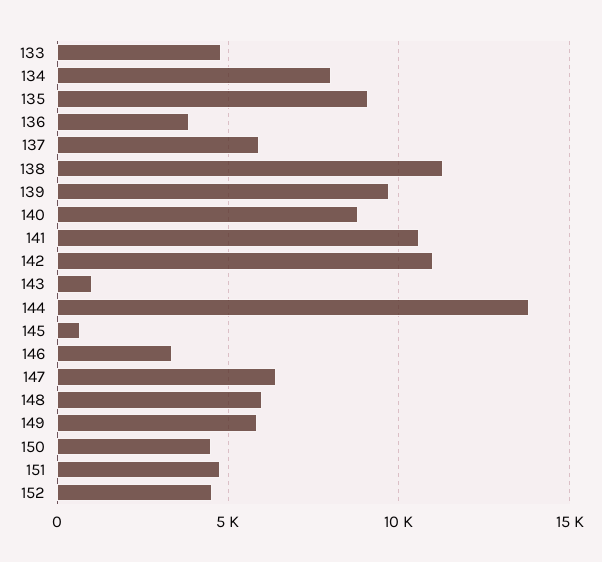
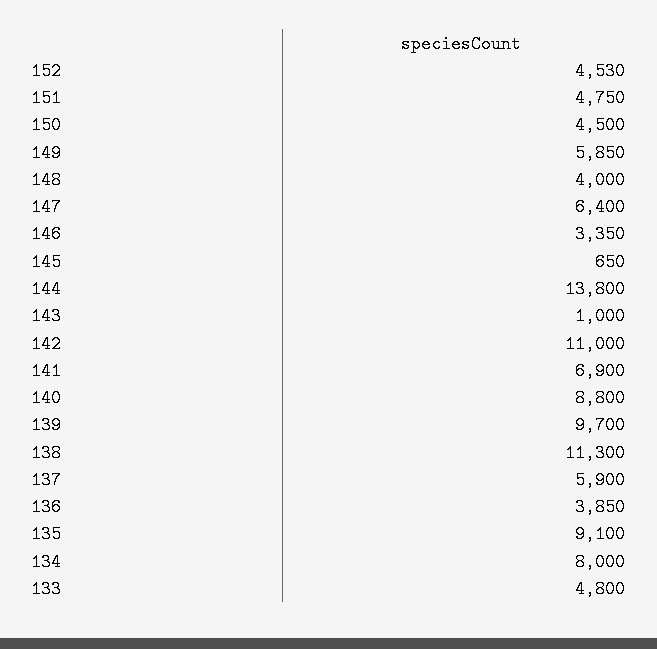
141: 10500 -> 6900
148: 6000 -> 4000

